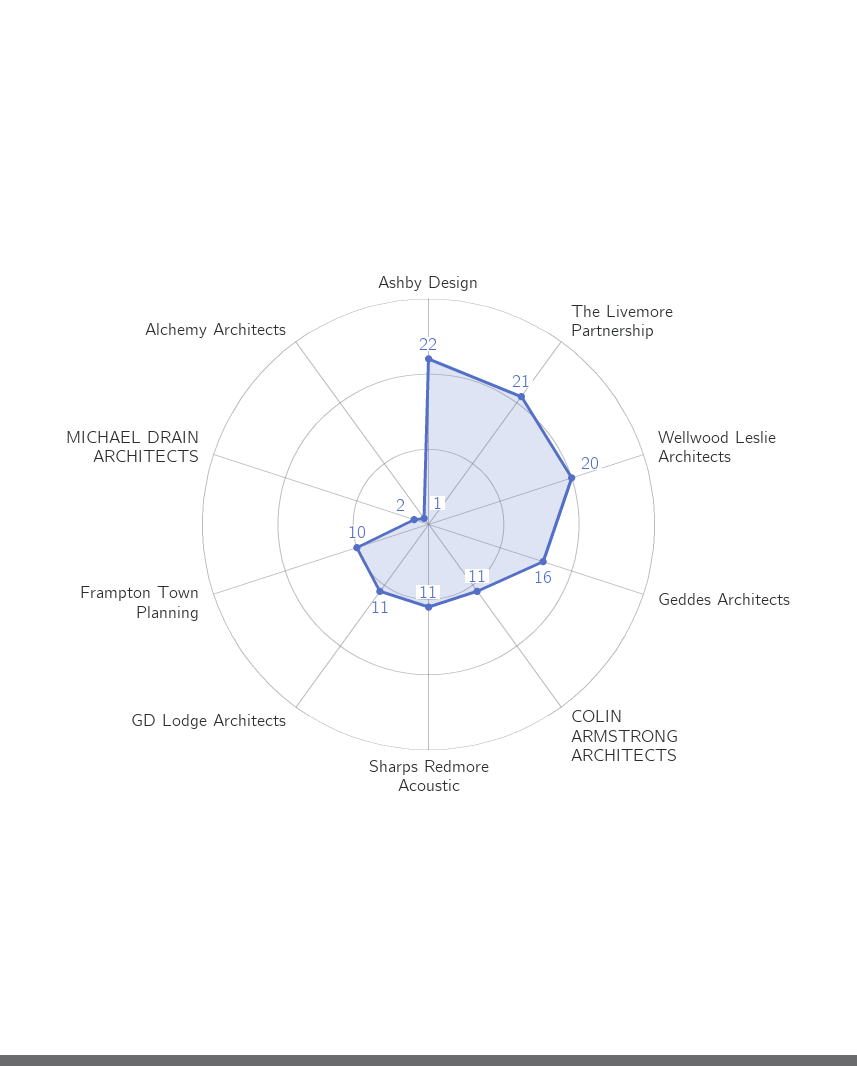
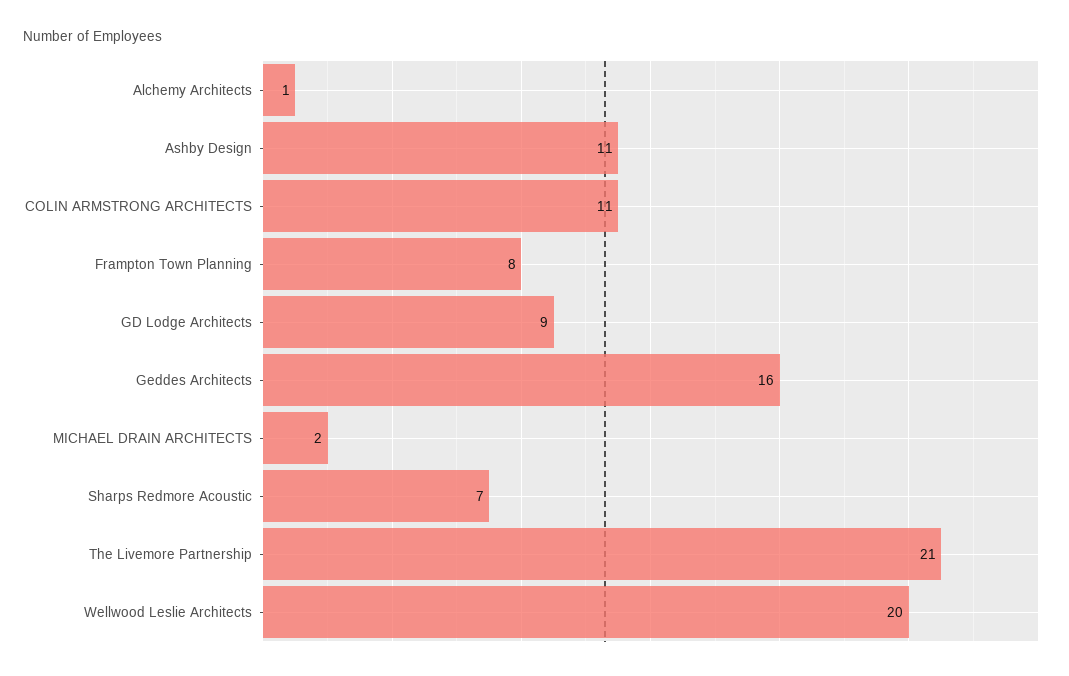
Ashby Design: 22 -> 11
Sharps Redmore Acoustic: 11 -> 7
GD Lodge Architects: 11 -> 9
Frampton Town Planning: 10 -> 8

